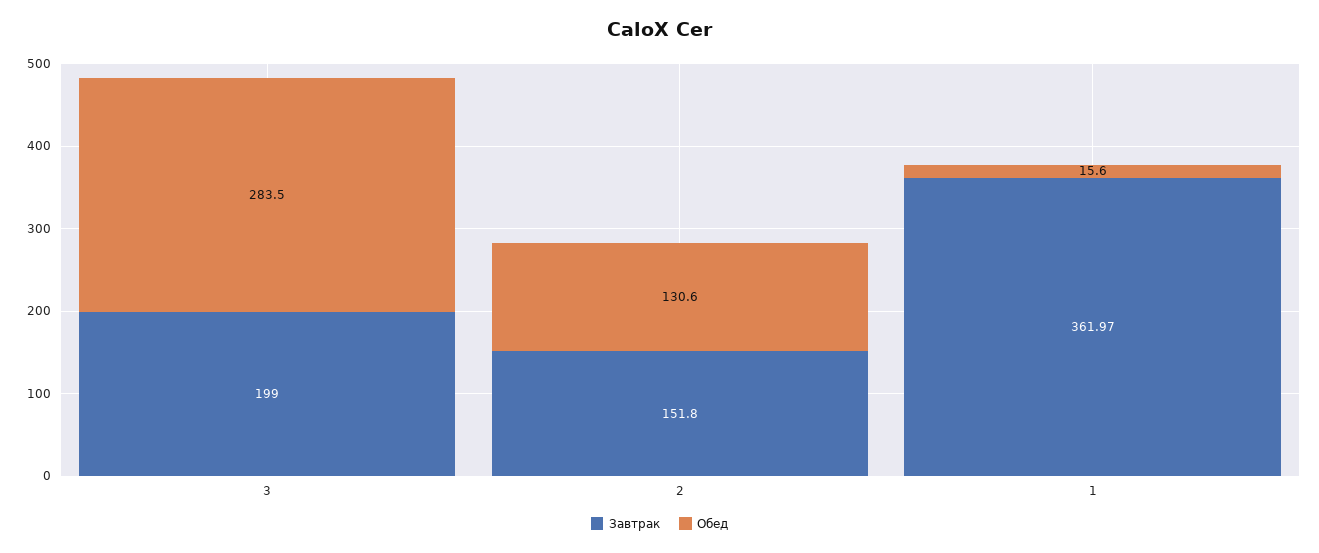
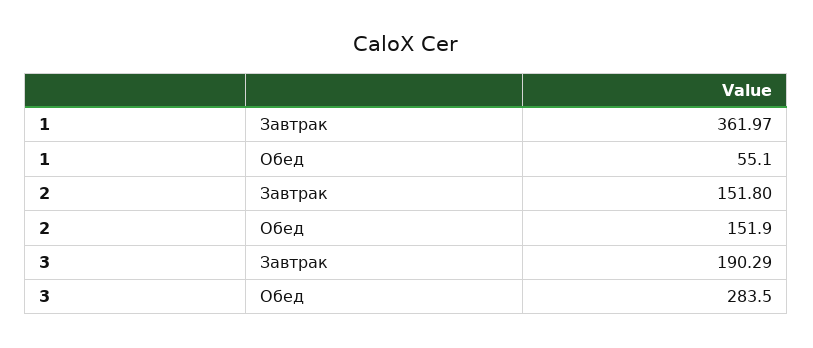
Завтрак, 3: 199 -> 190.29
Обед, 2: 130.6 -> 151.9
Обед, 1: 15.6 -> 55.1

